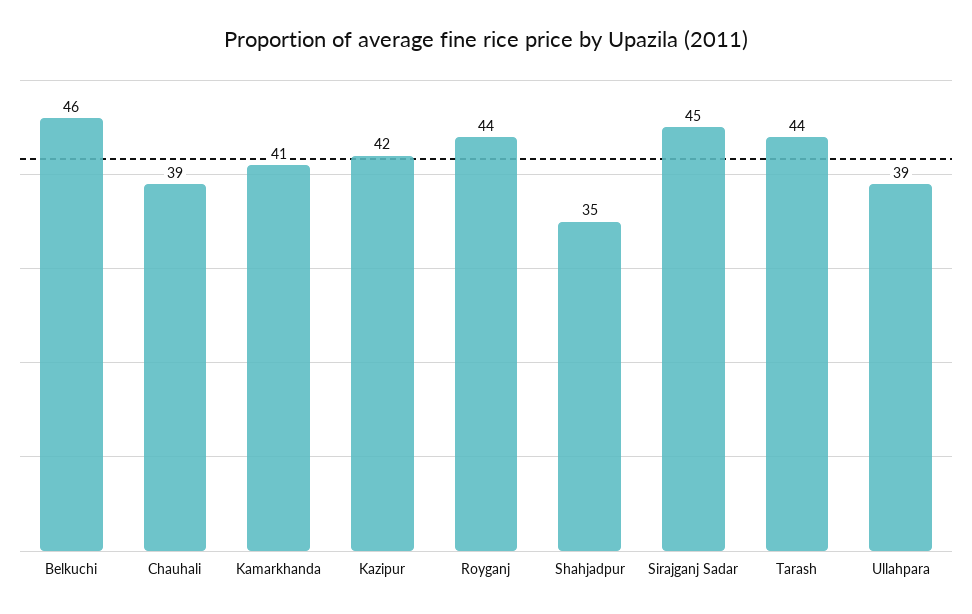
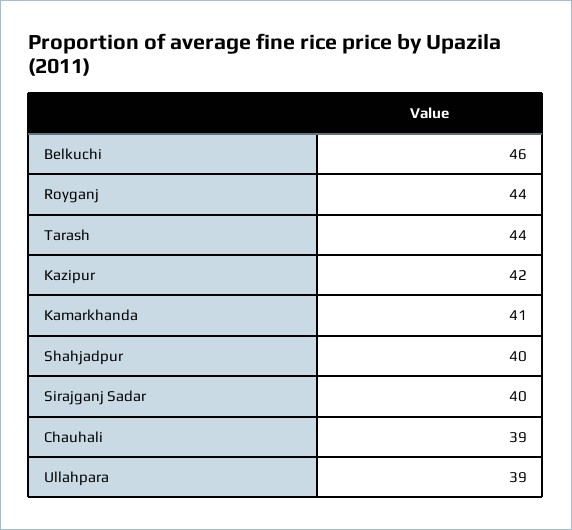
Shahjadpur: 35 -> 40
Sirajganj Sadar: 45 -> 40

